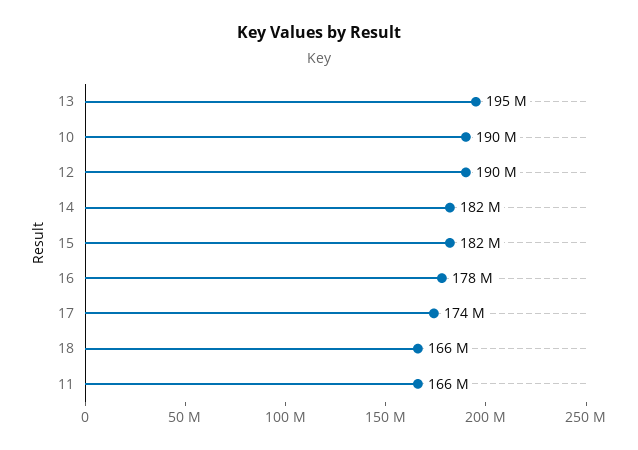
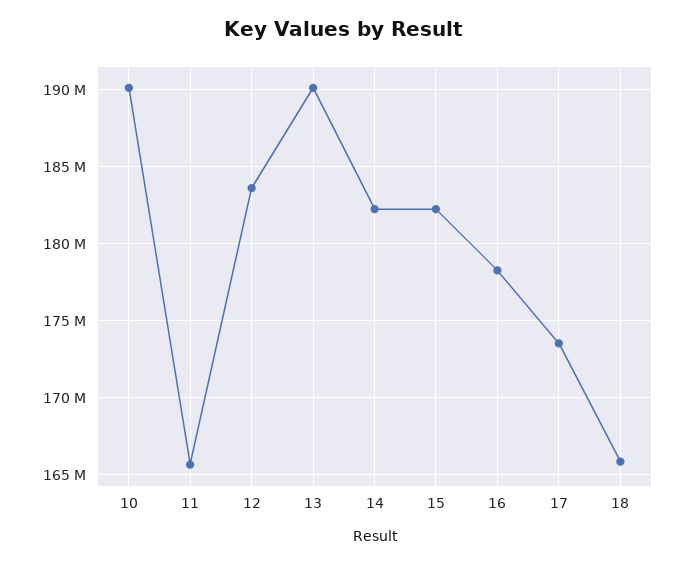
13: 195000000 -> 190000000
12: 190000000 -> 183500000

